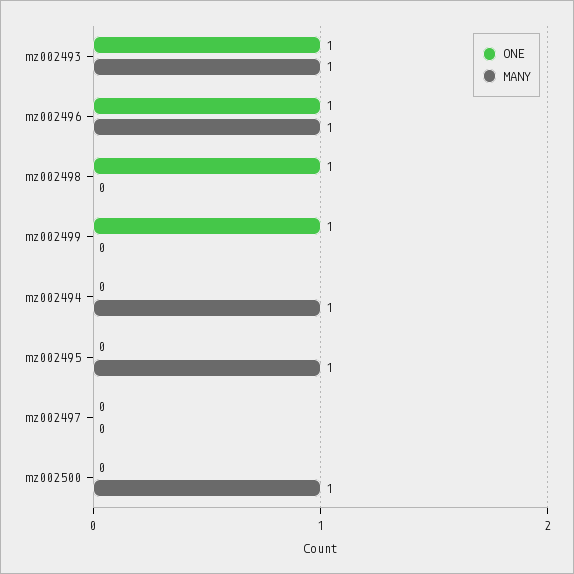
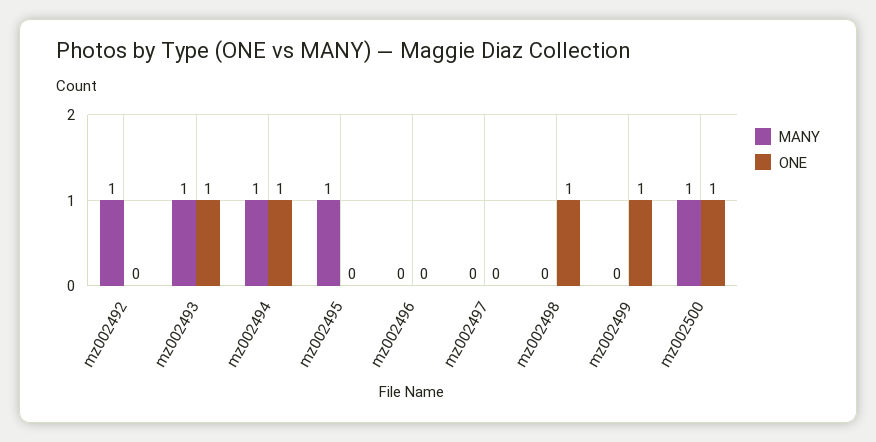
ONE, mz002496: 1 -> 0
MANY, mz002496: 1 -> 0
ONE, mz002494: 0 -> 1
ONE, mz002500: 0 -> 1
MANY, mz002492: none -> 1
ONE, mz002492: none -> 0

